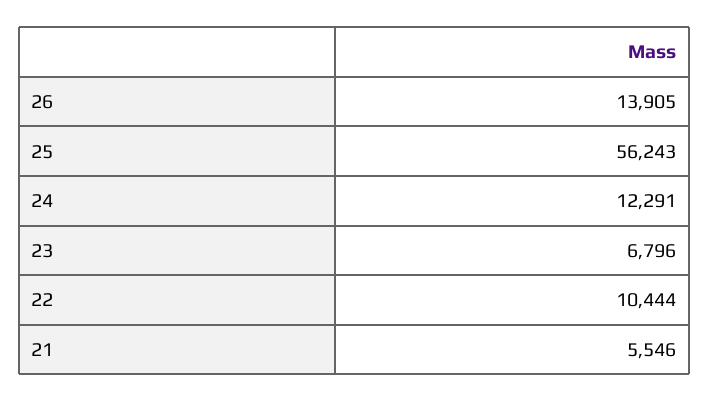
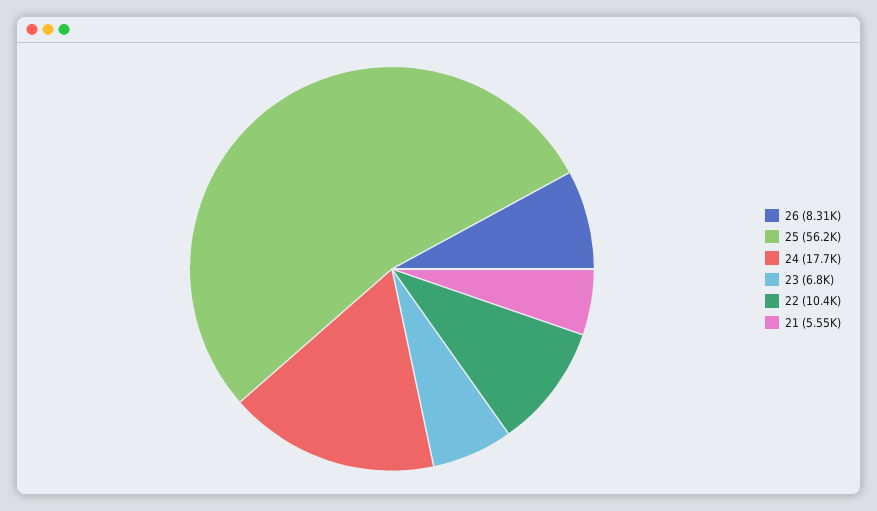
26: 13905 -> 8310
24: 12291 -> 17700

